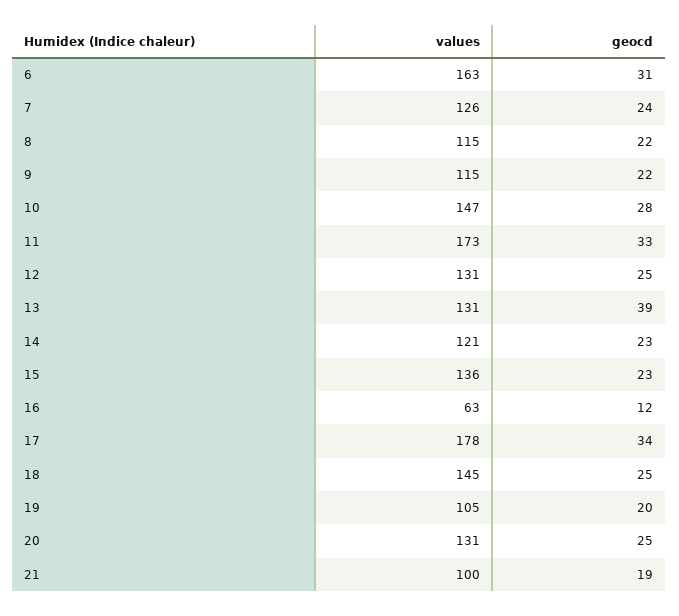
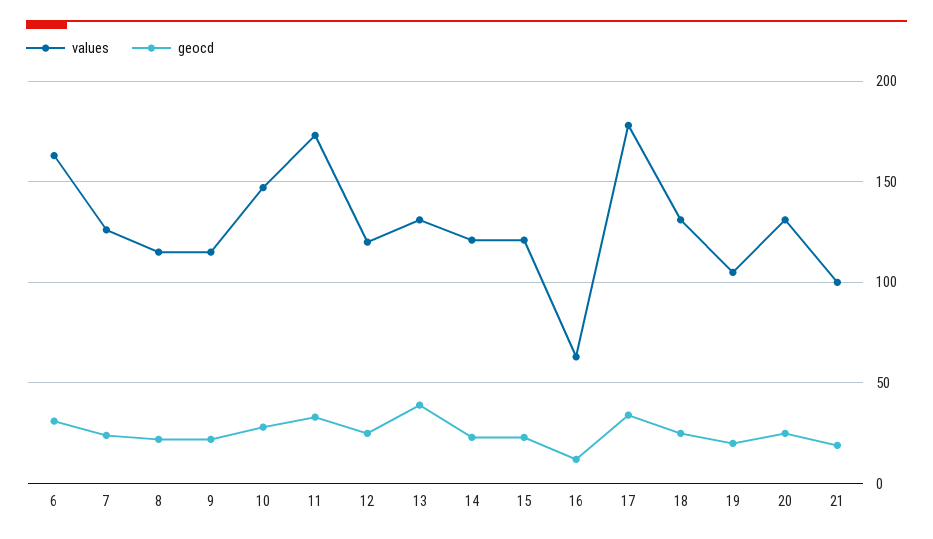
values, 12: 131 -> 120
values, 15: 136 -> 120
values, 18: 145 -> 130

